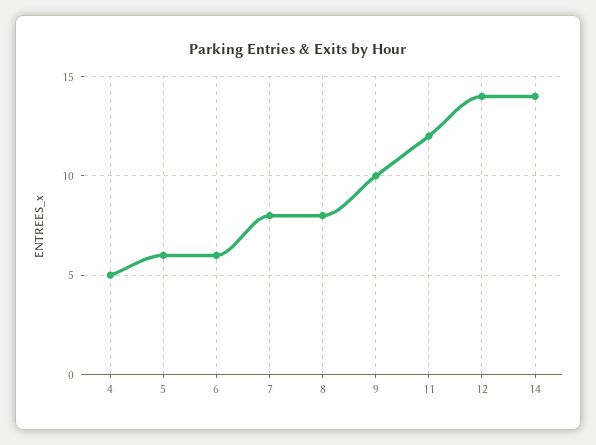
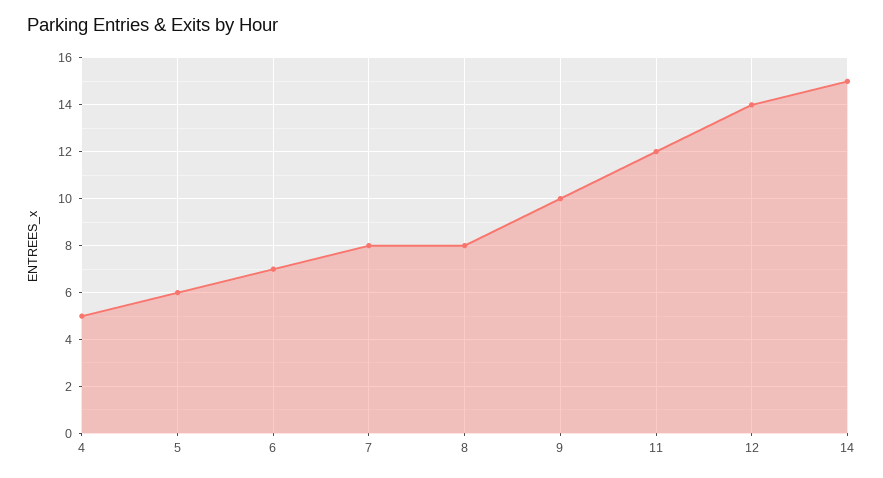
6: 6 -> 7
14: 14 -> 15

